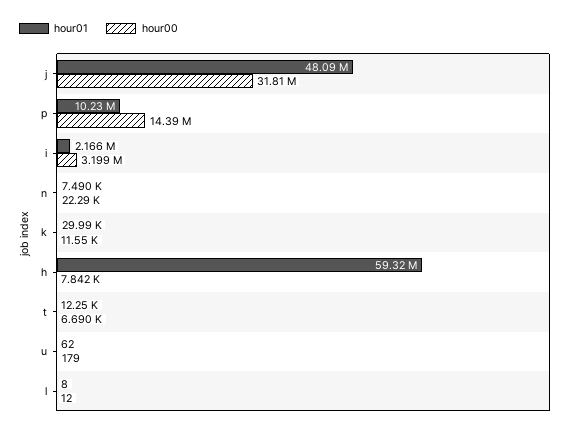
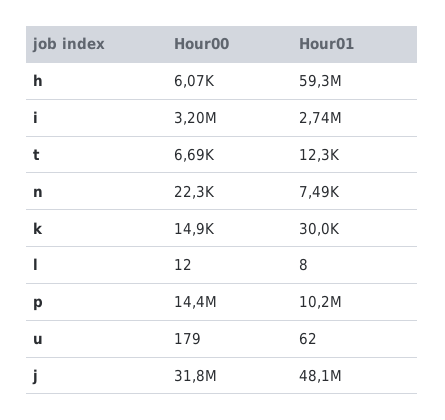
hour01, i: 2166000 -> 2740000
hour00, k: 11550 -> 14900
hour00, h: 7842 -> 6070

